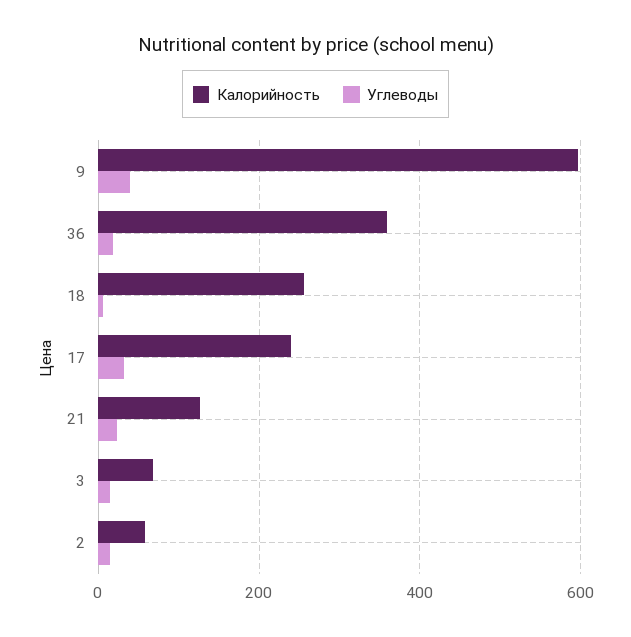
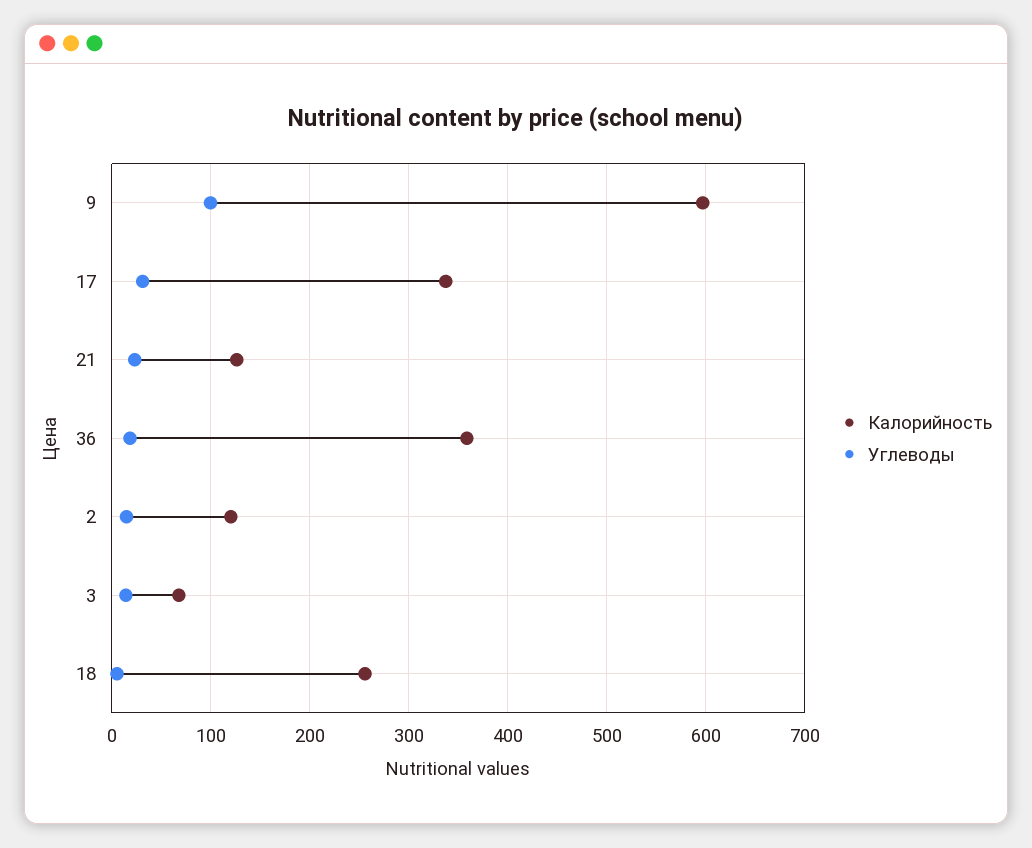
Углеводы, 9: 40 -> 100
Калорийность, 17: 240 -> 340
Калорийность, 2: 60 -> 120

